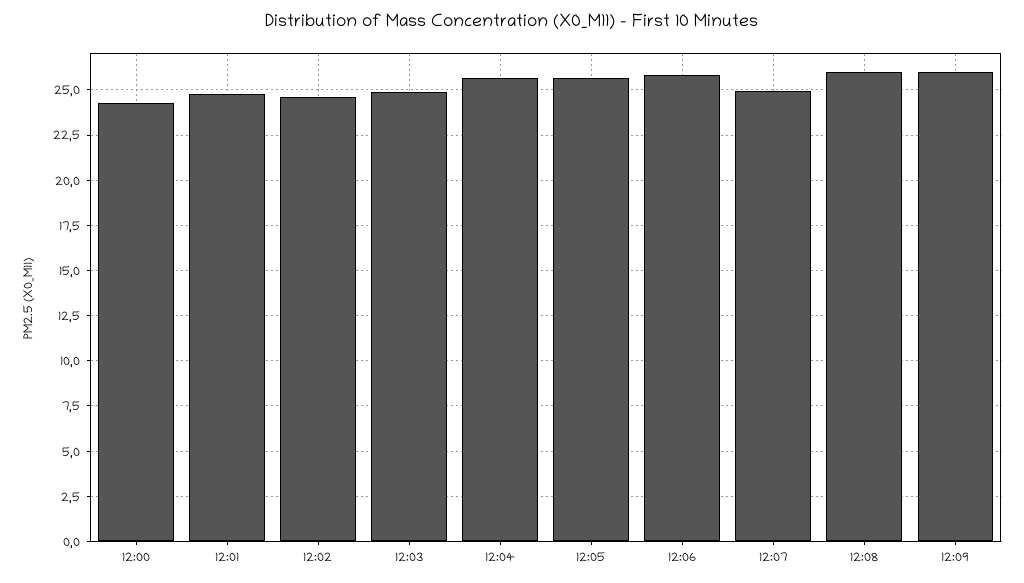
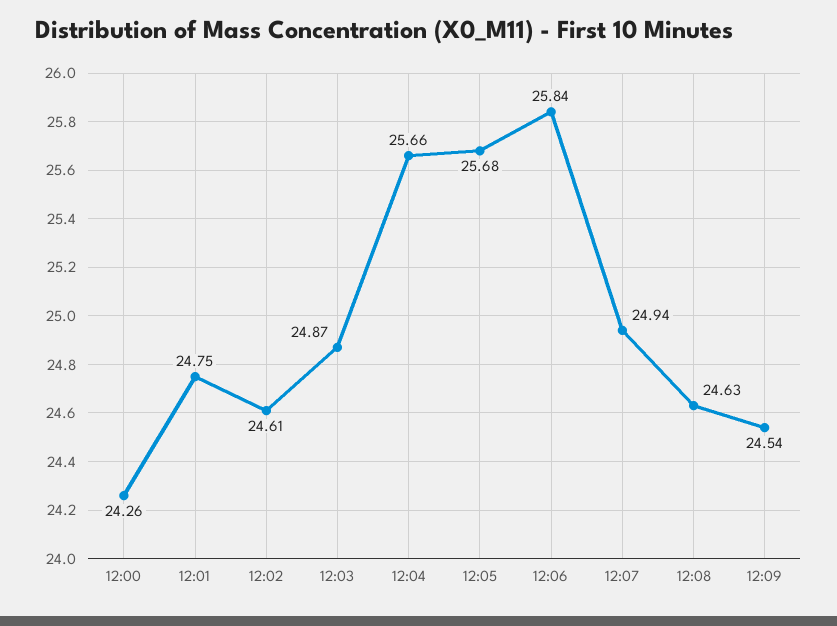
12:08: 26 -> 24.63
12:09: 26 -> 24.54

